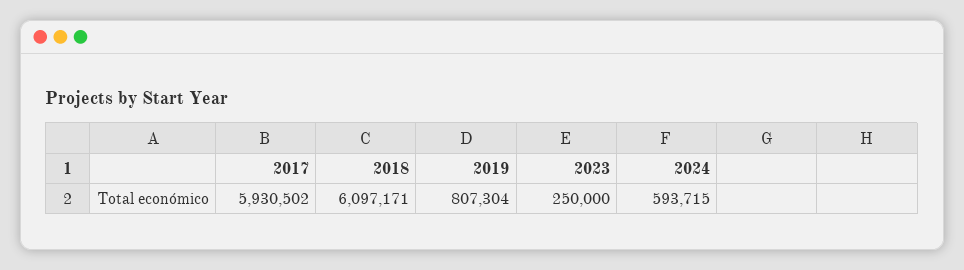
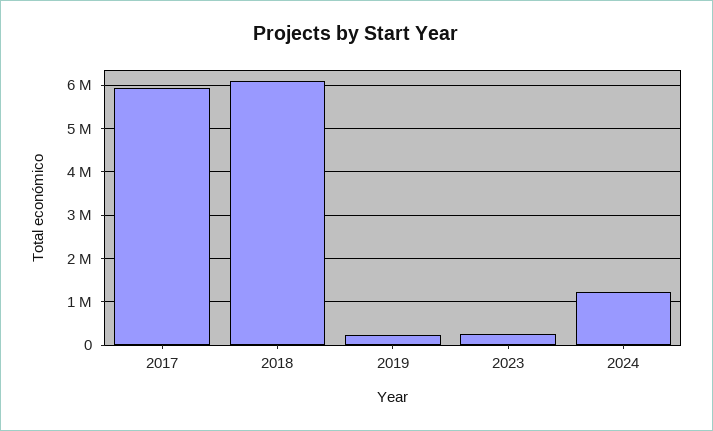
2019: 807304 -> 200000
2024: 593715 -> 1200000

